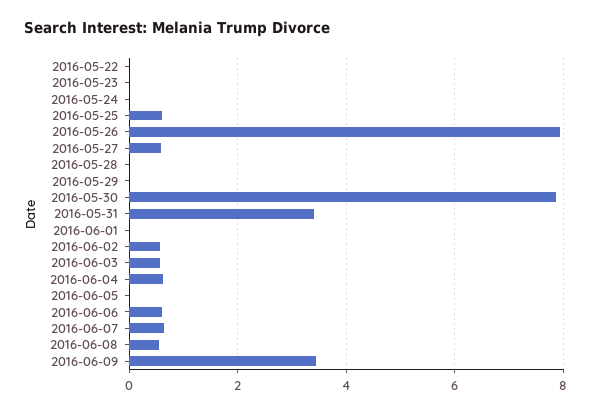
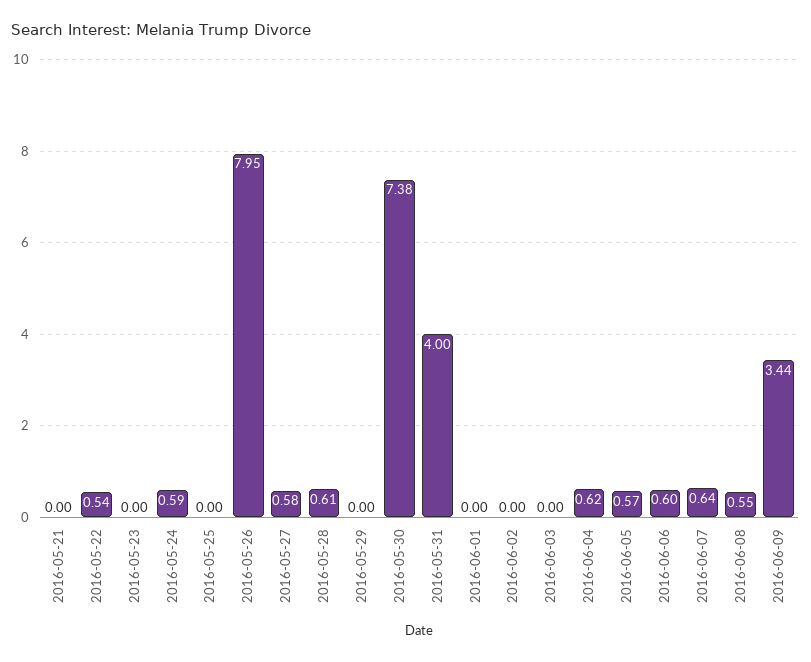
2016-05-22: 0 -> 0.54
2016-05-24: 0 -> 0.59
2016-05-25: 0.6 -> 0
2016-05-28: 0 -> 0.61
2016-05-30: 7.8 -> 7.38
2016-05-31: 3.4 -> 4
2016-06-02: 0.6 -> 0
2016-06-03: 0.6 -> 0
2016-06-05: 0 -> 0.57
2016-05-21: none -> 0

